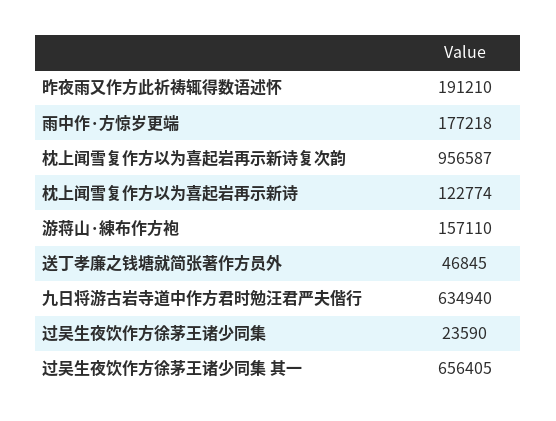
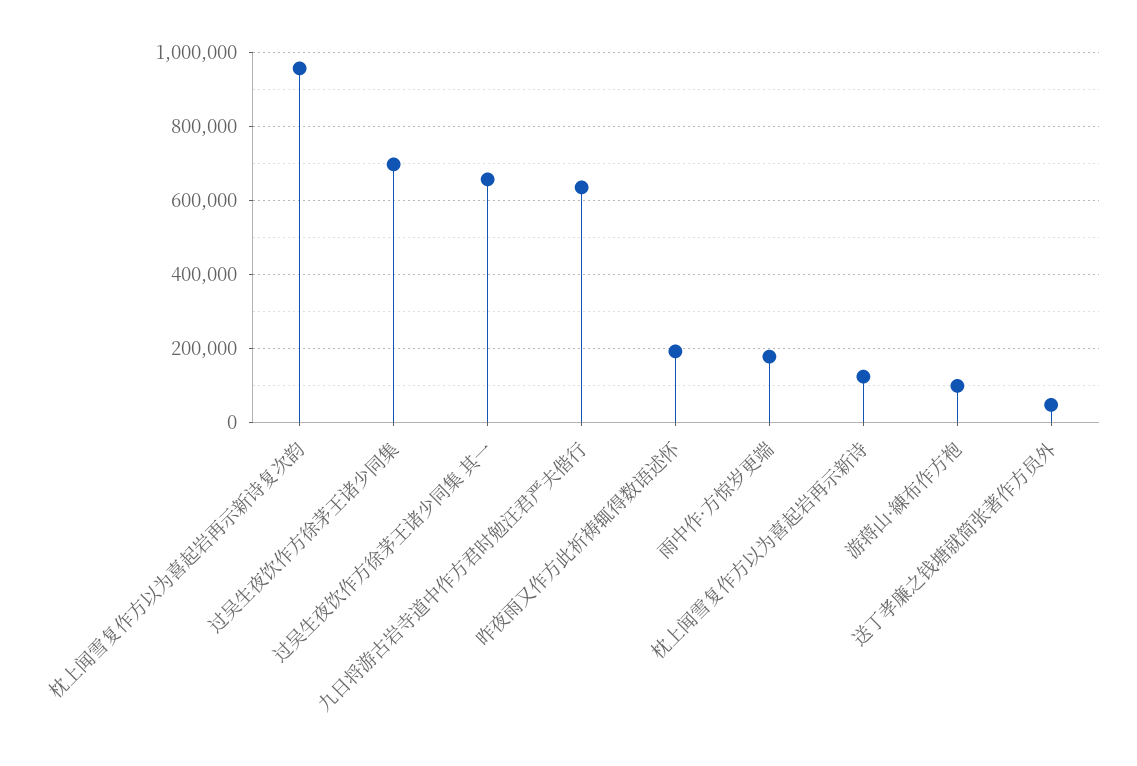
游蒋山·練布作方袍: 157110 -> 100000
过吴生夜饮作方徐茅王诸少同集: 23590 -> 700000

